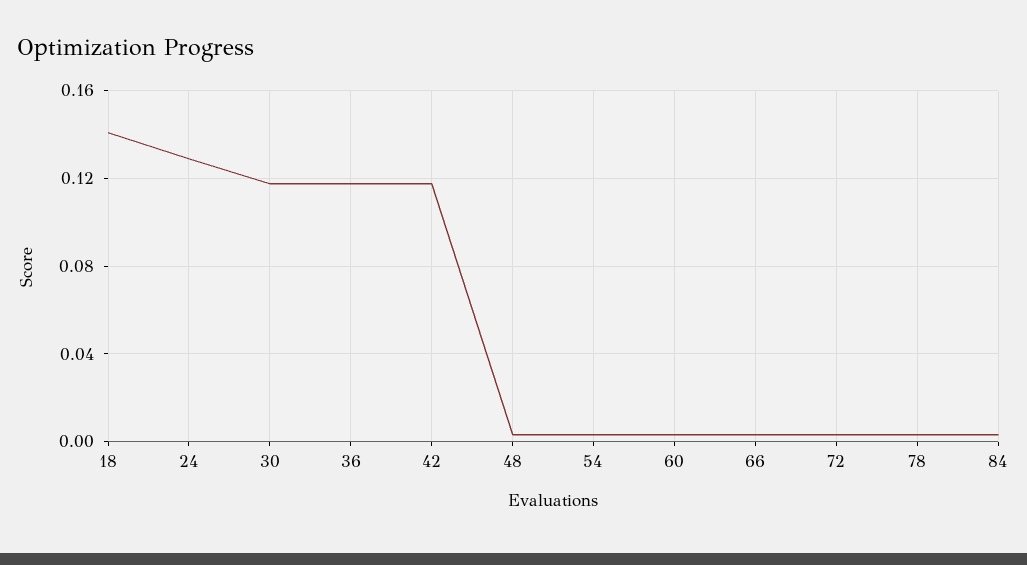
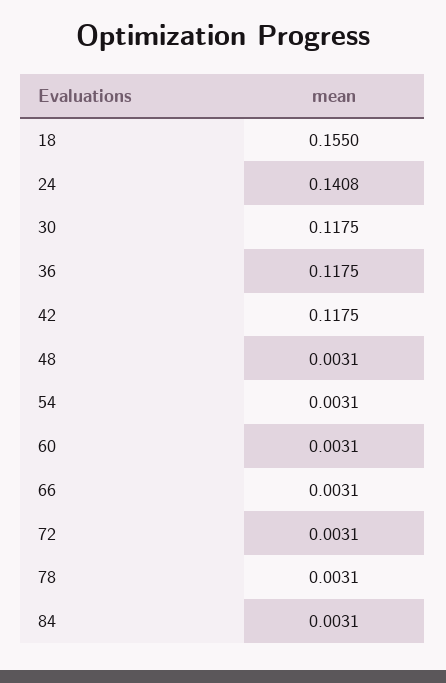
18: 0.14 -> 0.155
24: 0.13 -> 0.1408

